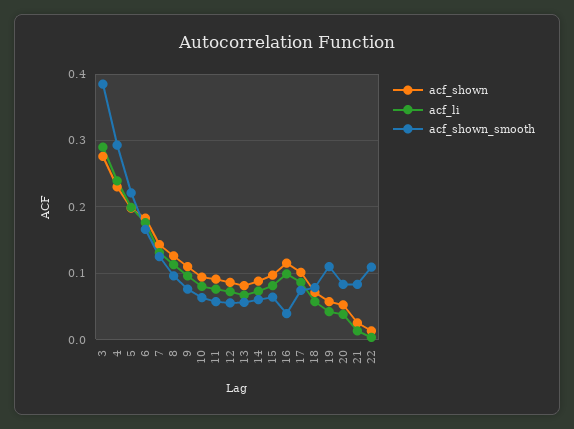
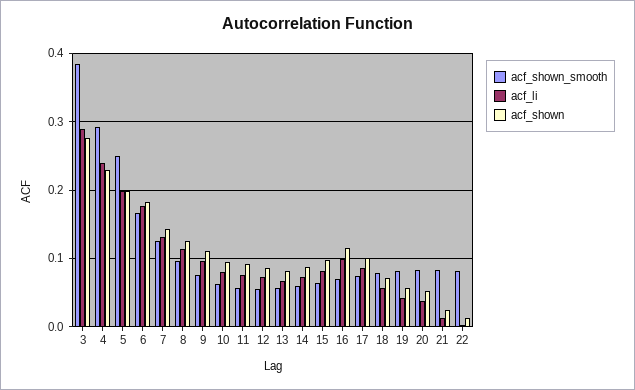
acf_shown_smooth, 5: 0.22 -> 0.25
acf_shown_smooth, 16: 0.04 -> 0.07
acf_shown_smooth, 19: 0.11 -> 0.08
acf_shown_smooth, 22: 0.11 -> 0.08

